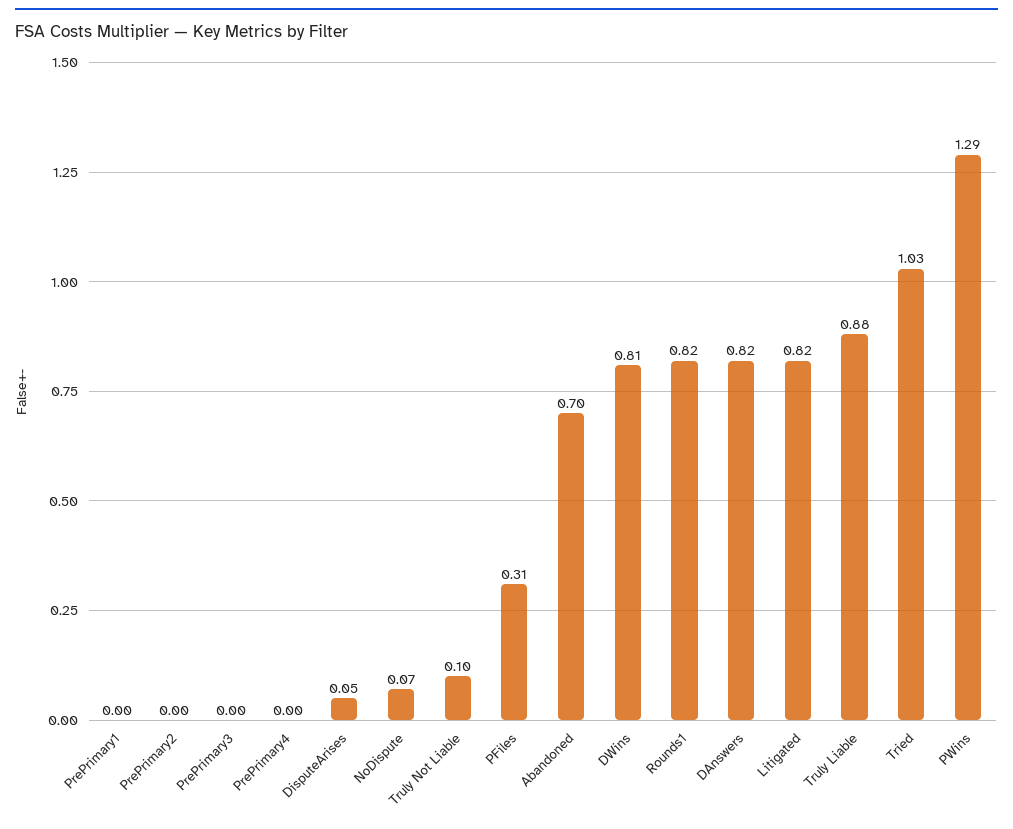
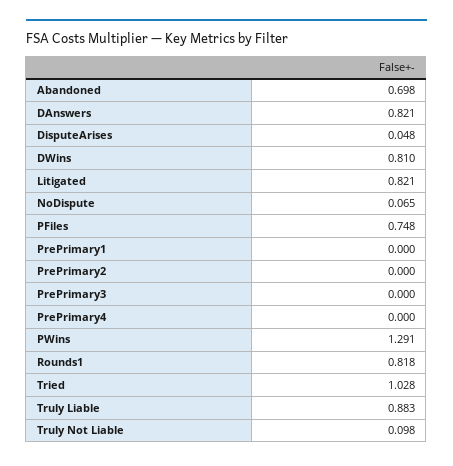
PFiles: 0.31 -> 0.748

